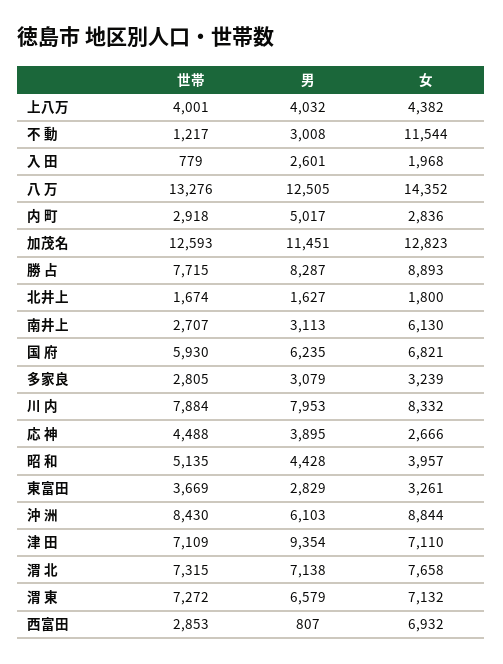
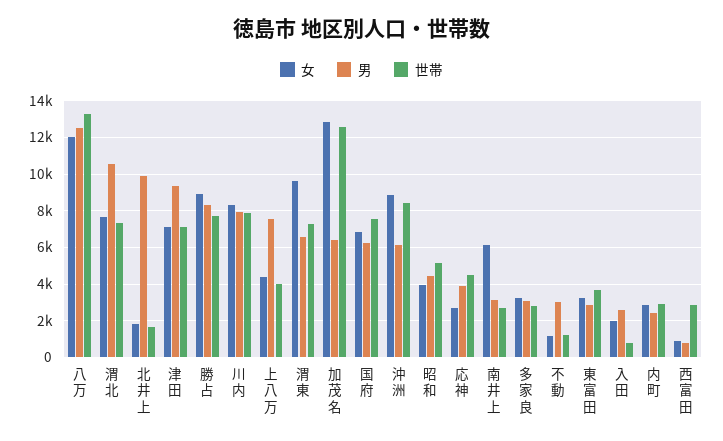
男, 上八万: 4032 -> 7500
女, 不 動: 11544 -> 1000
女, 八 万: 14352 -> 12000
男, 内 町: 5017 -> 2500
男, 加茂名: 11451 -> 6500
男, 北井上: 1627 -> 10000
世帯, 国 府: 5930 -> 7500
男, 渭 北: 7138 -> 10500
女, 渭 東: 7132 -> 9500
女, 西富田: 6932 -> 1000

